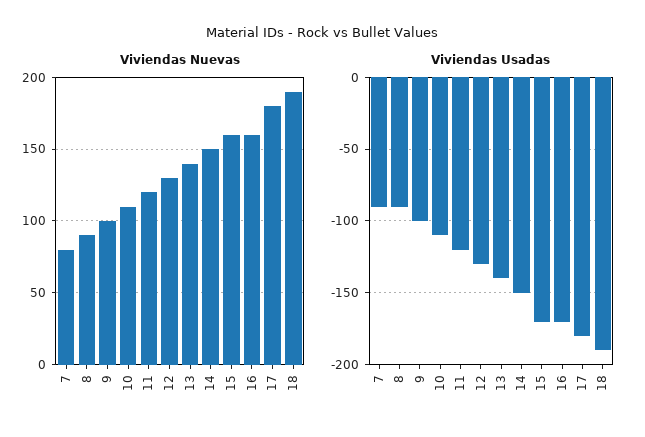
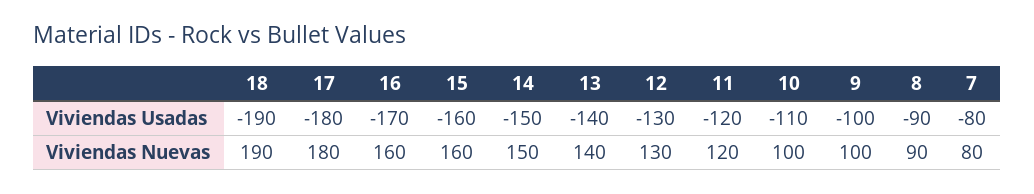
Viviendas Nuevas, 10: 110 -> 100
Viviendas Usadas, 7: -90 -> -80
Viviendas Usadas, 15: -170 -> -160

